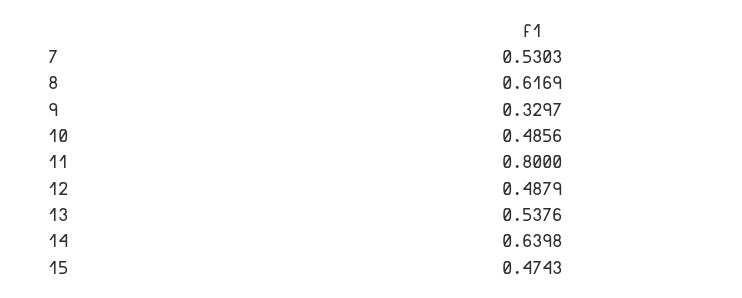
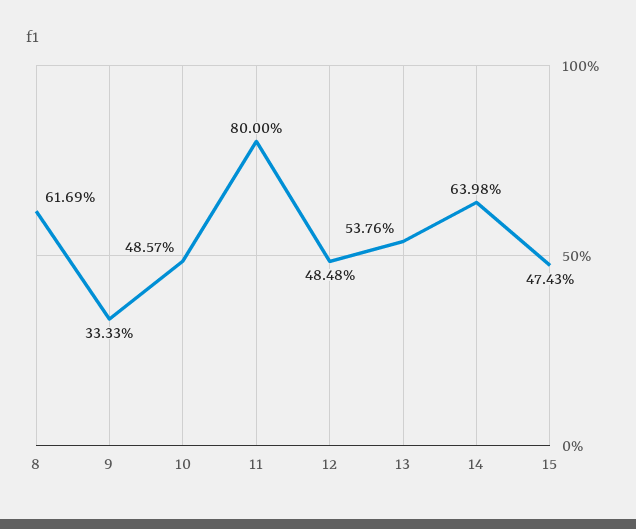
7: 0.5303 -> none
9: 0.3297 -> 0.3333
10: 0.4856 -> 0.4857
12: 0.4879 -> 0.4848

